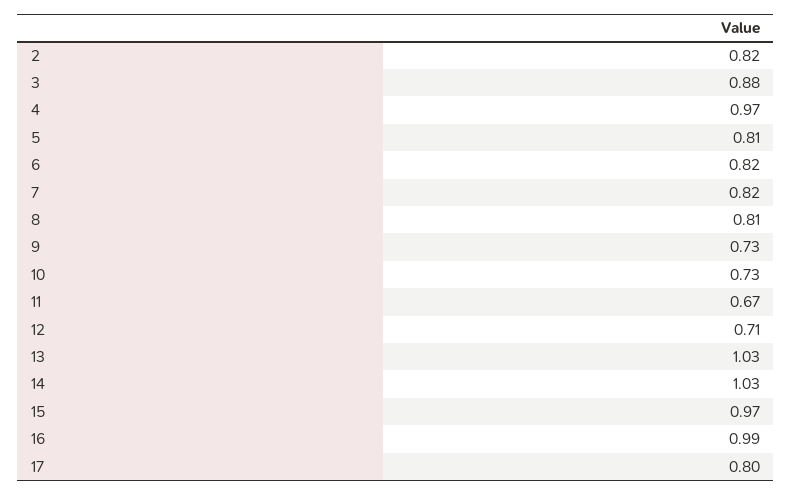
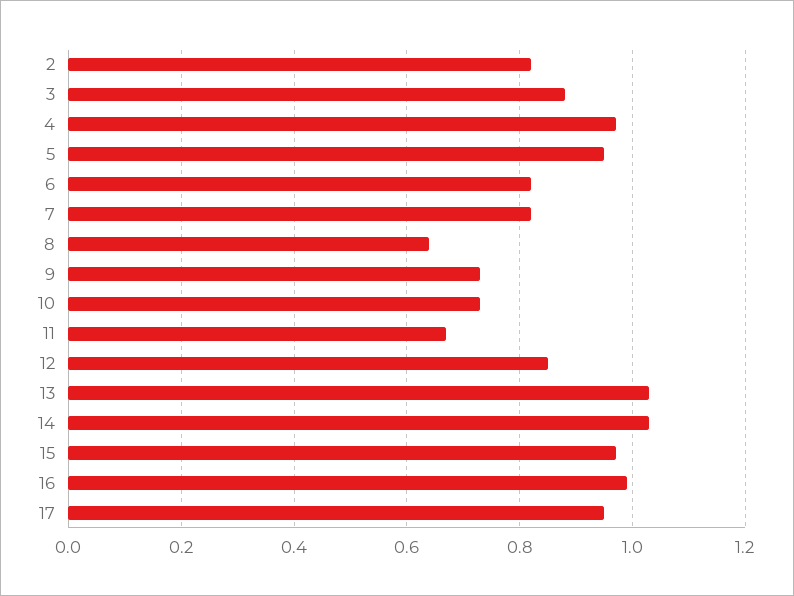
5: 0.81 -> 0.95
8: 0.81 -> 0.65
12: 0.71 -> 0.85
17: 0.8 -> 0.95

